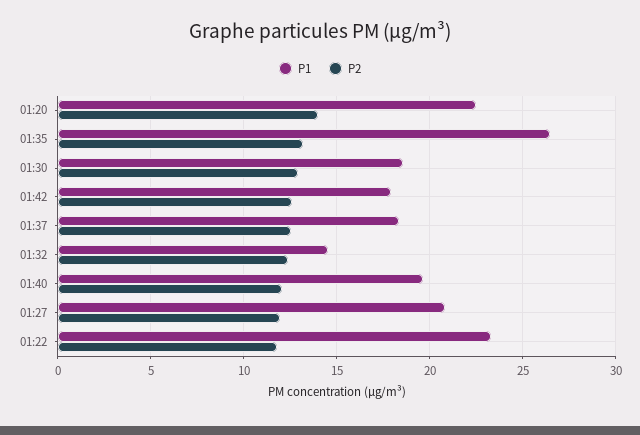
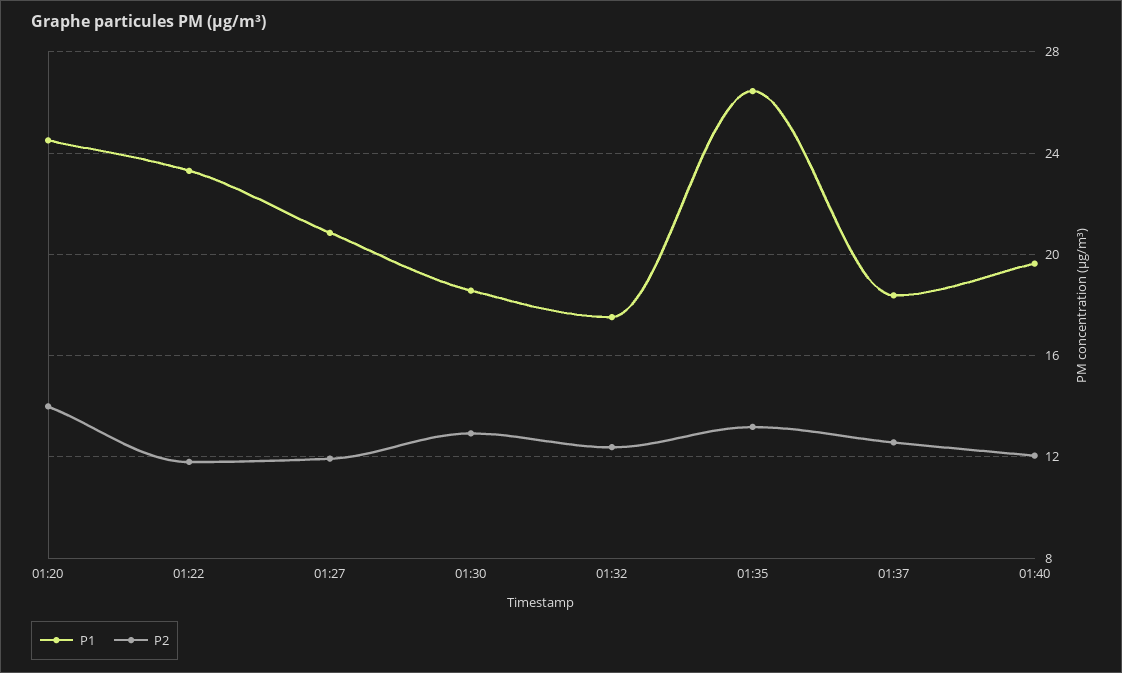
P1, 01:20: 22.5 -> 24.5
P1, 01:42: 18 -> none
P2, 01:42: 12.5 -> none
P1, 01:32: 14.5 -> 17.5

